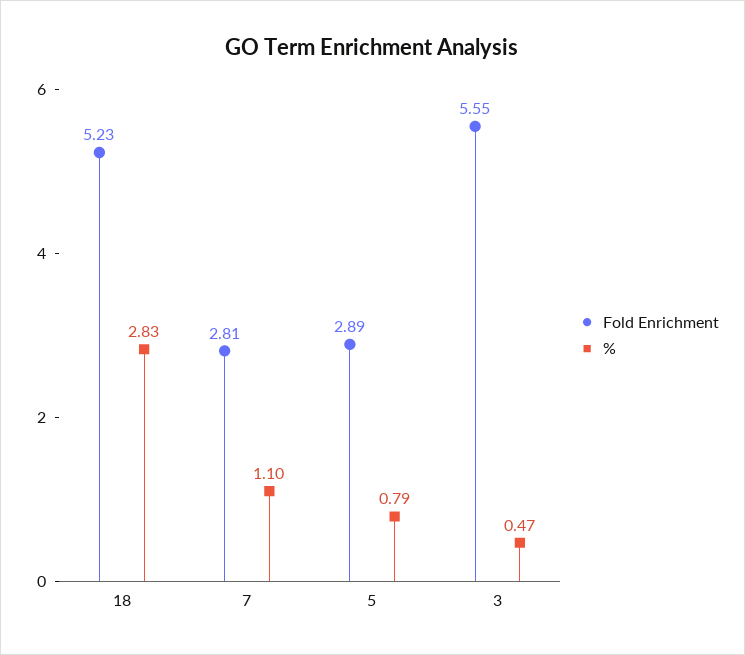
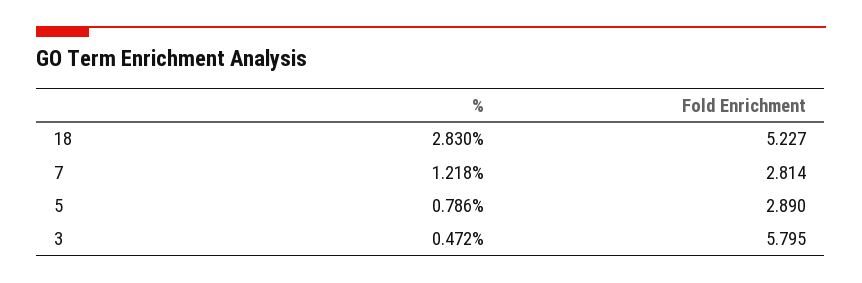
%, 7: 1.1 -> 1.218
Fold Enrichment, 3: 5.55 -> 5.795

